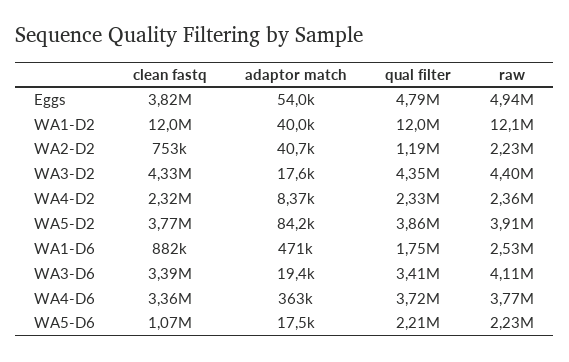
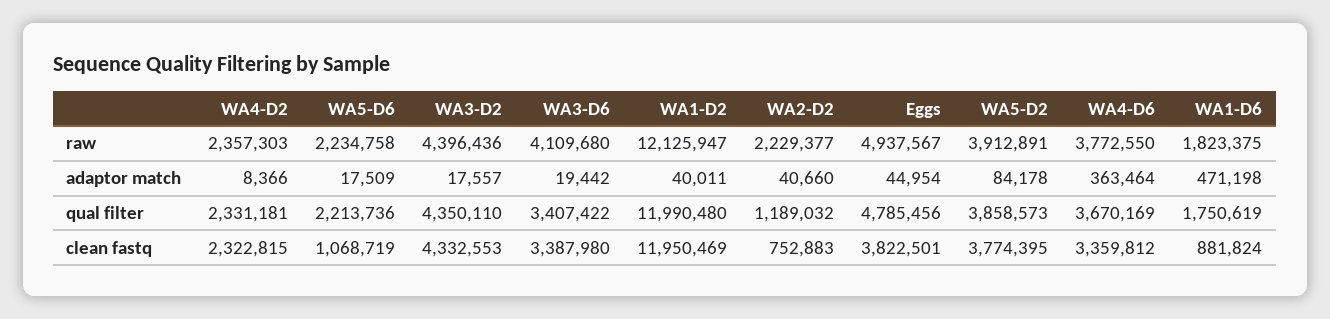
adaptor match, Eggs: 54000 -> 44954
raw, WA1-D6: 2530000 -> 1823375
qual filter, WA4-D6: 3720000 -> 3670169

